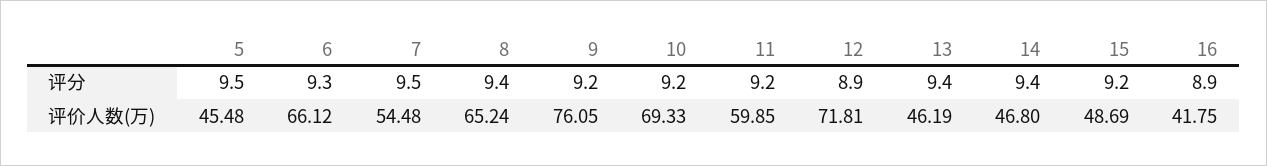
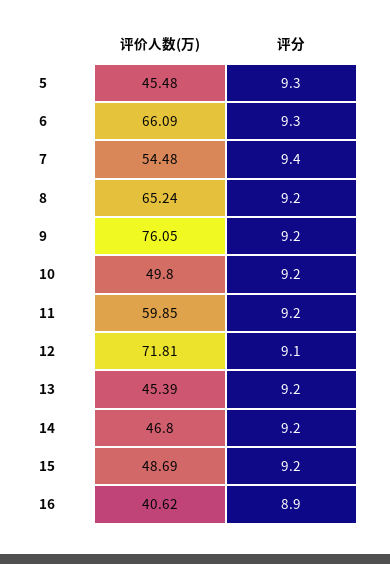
5, 评分: 9.5 -> 9.3
7, 评分: 9.5 -> 9.4
8, 评分: 9.4 -> 9.2
12, 评分: 8.9 -> 9.1
13, 评分: 9.4 -> 9.2
14, 评分: 9.4 -> 9.2
6, 评价人数(万): 66.12 -> 66.09
10, 评价人数(万): 69.33 -> 49.8
13, 评价人数(万): 46.19 -> 45.39
16, 评价人数(万): 41.75 -> 40.62

